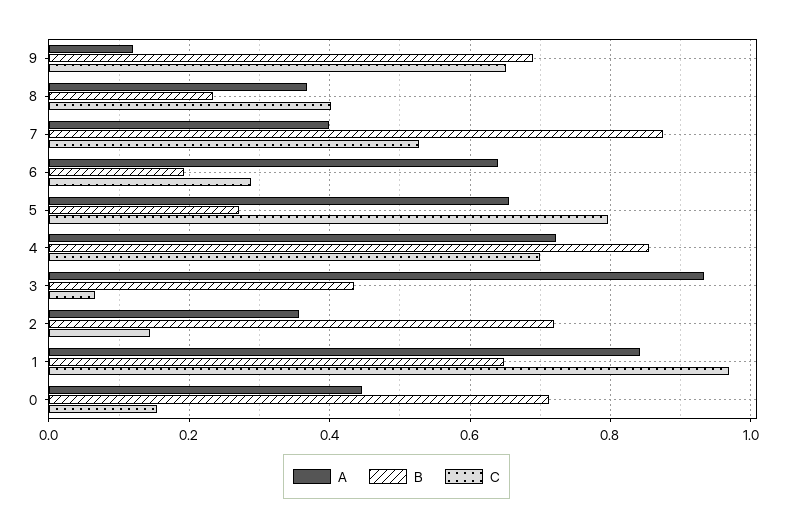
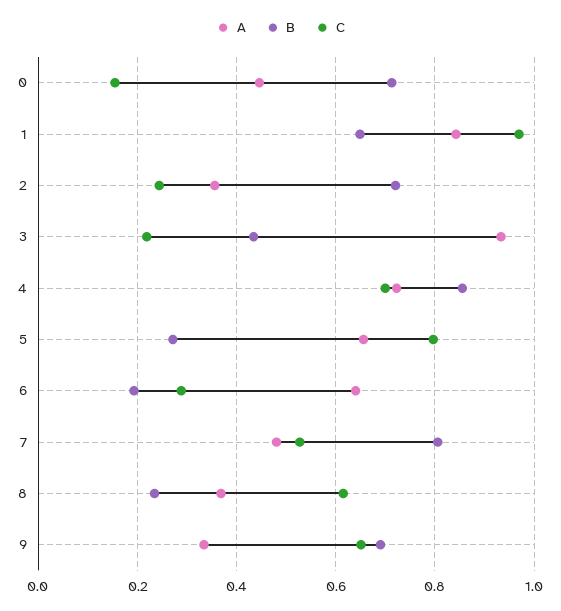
A, 9: 0.12 -> 0.34
C, 8: 0.4 -> 0.62
A, 7: 0.4 -> 0.48
B, 7: 0.88 -> 0.8
C, 3: 0.06 -> 0.22
C, 2: 0.14 -> 0.24

